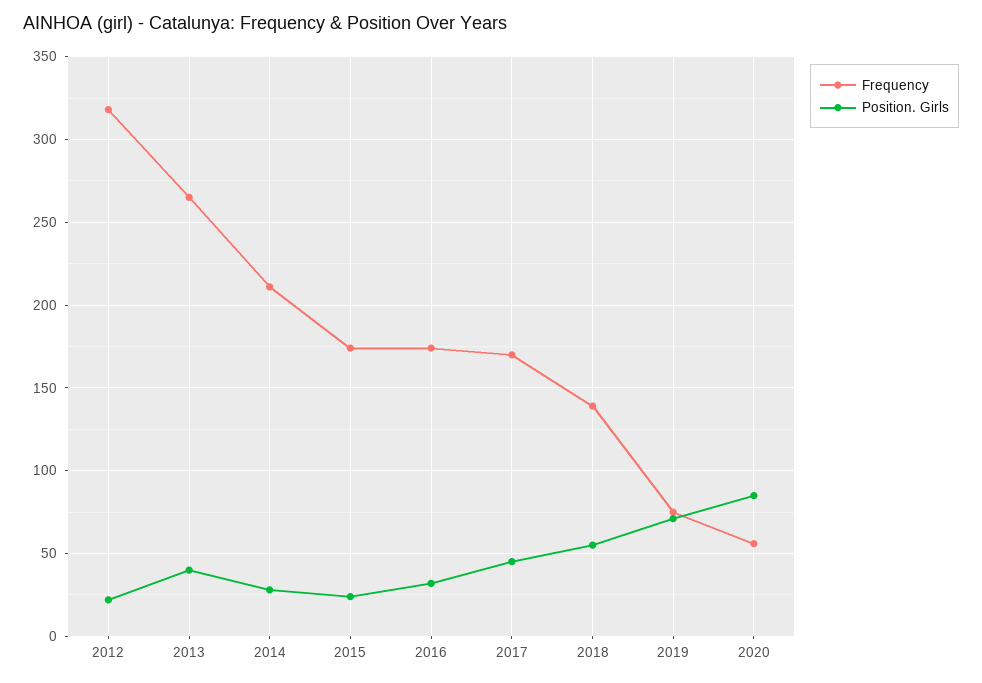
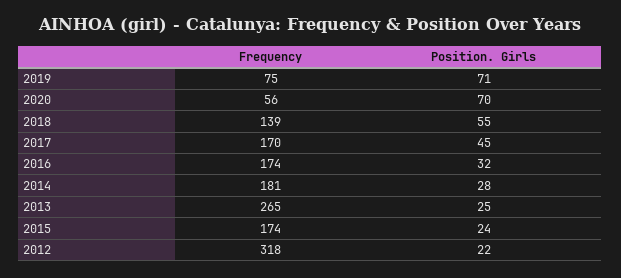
Position. Girls, 2013: 40 -> 25
Frequency, 2014: 210 -> 181
Position. Girls, 2020: 85 -> 70

